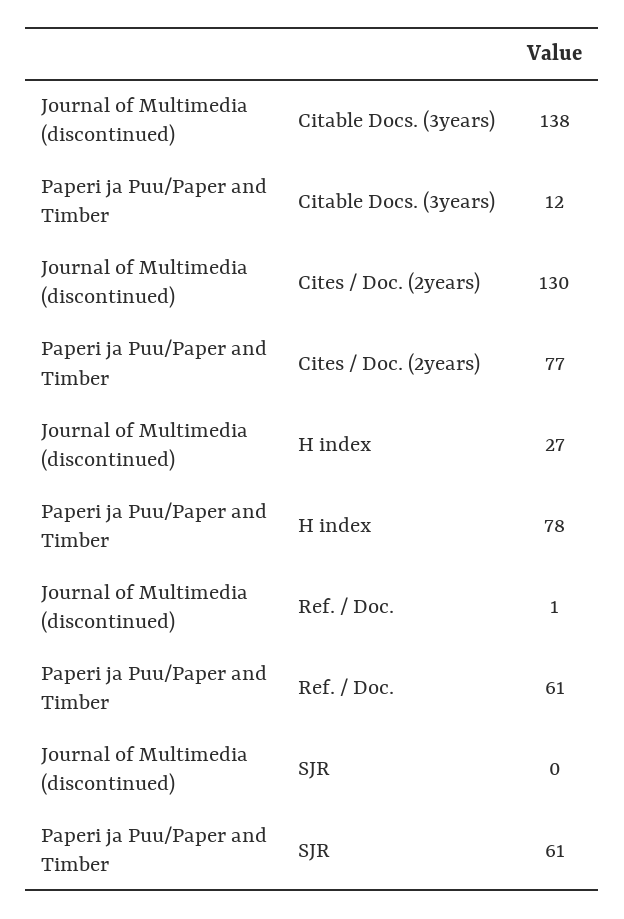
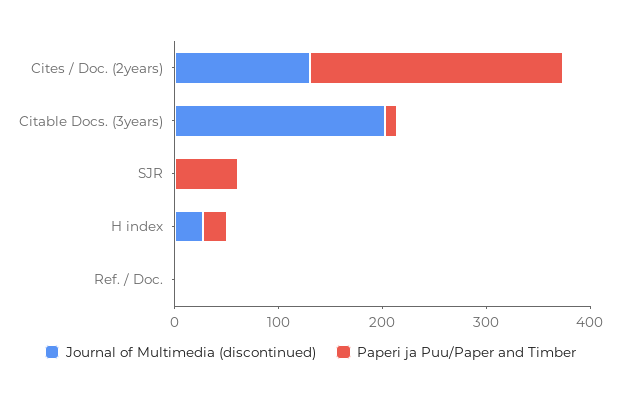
Journal of Multimedia (discontinued), Citable Docs. (3years): 138 -> 200
Paperi ja Puu/Paper and Timber, Cites / Doc. (2years): 77 -> 240
Paperi ja Puu/Paper and Timber, H index: 78 -> 20
Paperi ja Puu/Paper and Timber, Ref. / Doc.: 61 -> 0

